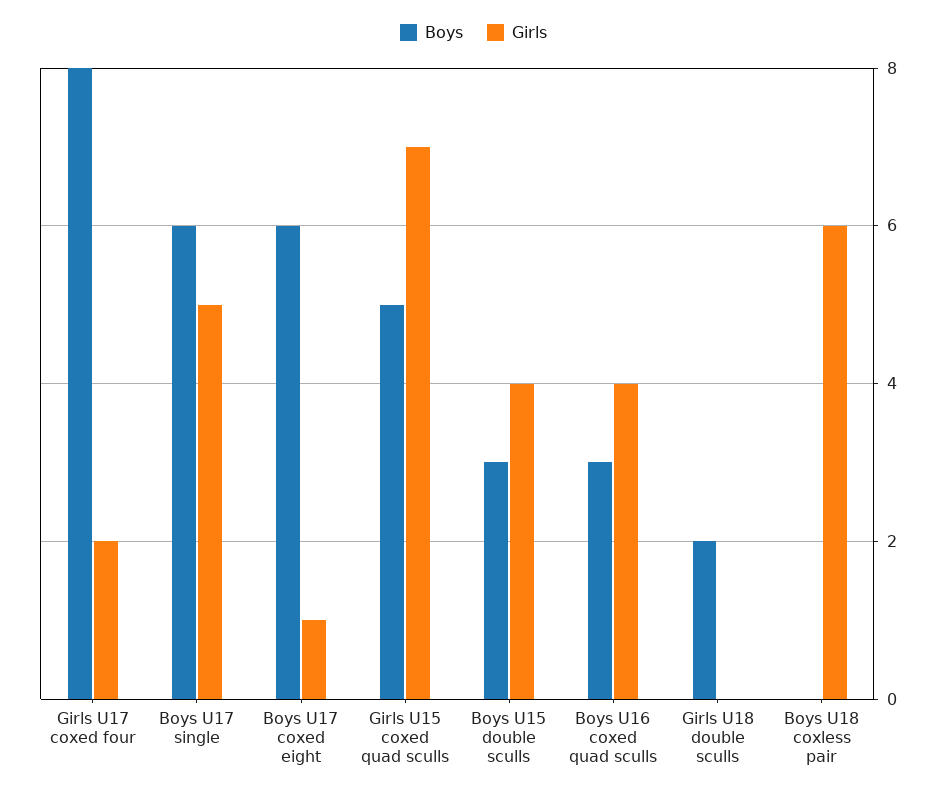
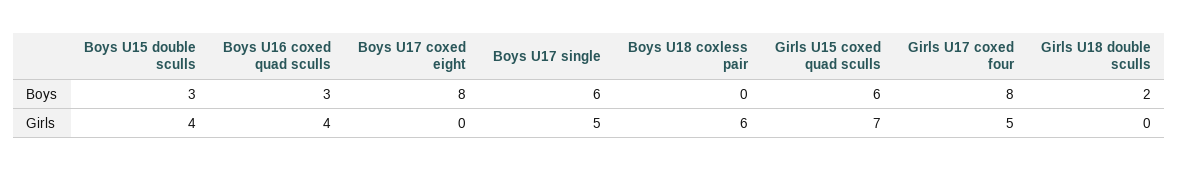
Girls, Girls U17 coxed four: 2 -> 5
Boys, Boys U17 coxed eight: 6 -> 8
Girls, Boys U17 coxed eight: 1 -> 0
Boys, Girls U15 coxed quad sculls: 5 -> 6

